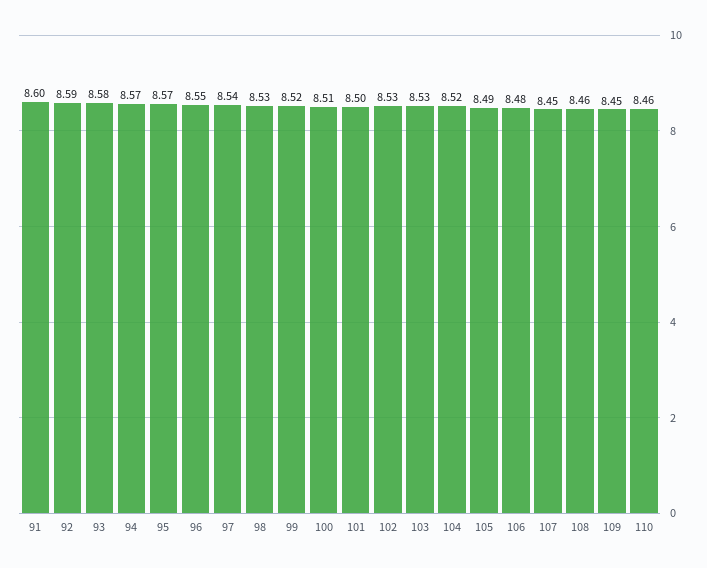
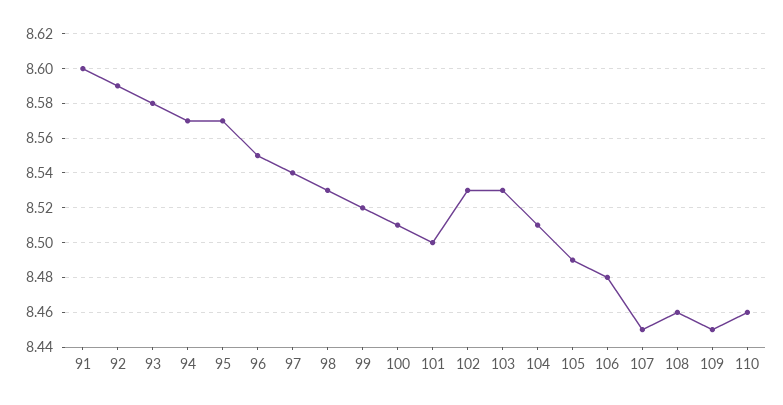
104: 8.52 -> 8.51

